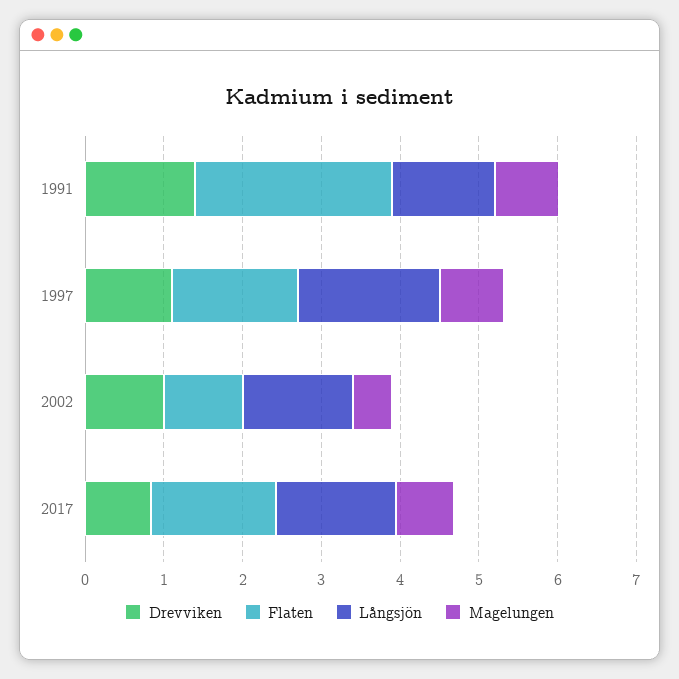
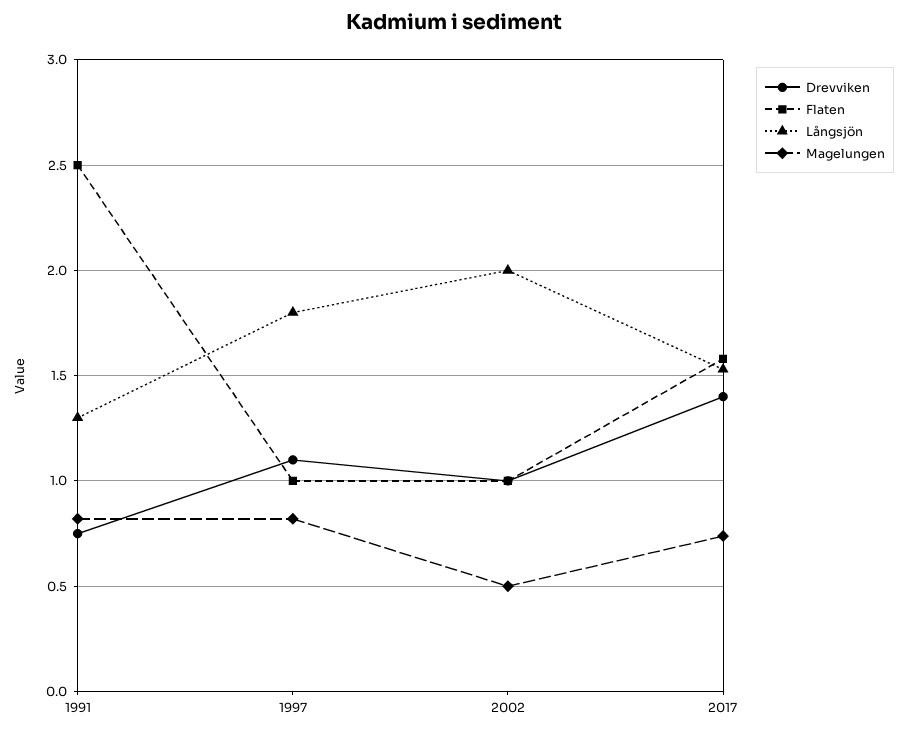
Drevviken, 1991: 1.4 -> 0.75
Flaten, 1997: 1.6 -> 1
Långsjön, 2002: 1.4 -> 2
Drevviken, 2017: 0.8 -> 1.4

